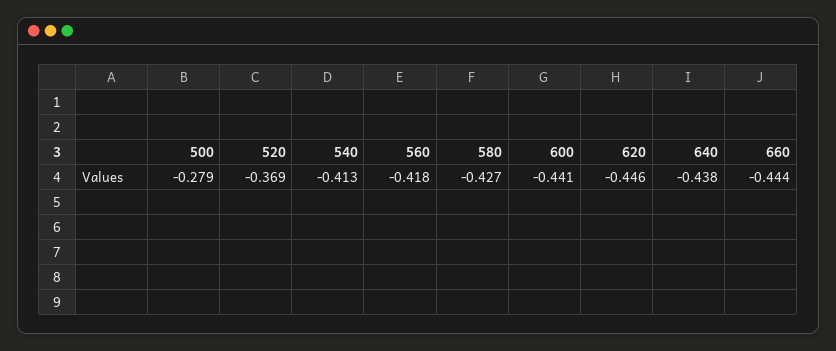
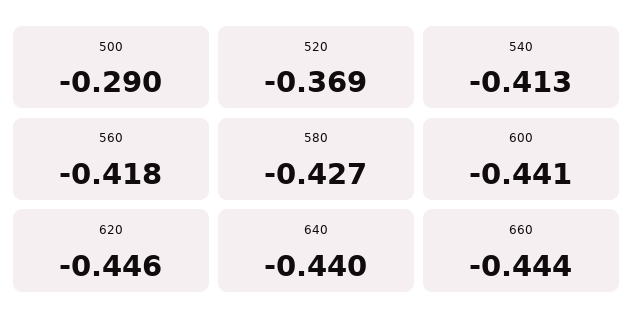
500: -0.279 -> -0.29
640: -0.438 -> -0.44

